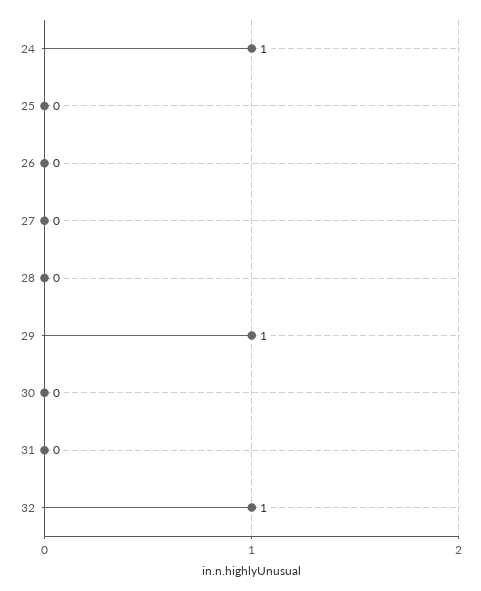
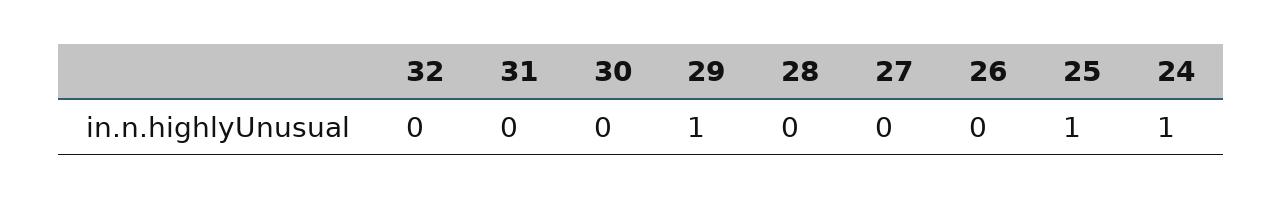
25: 0 -> 1
32: 1 -> 0

